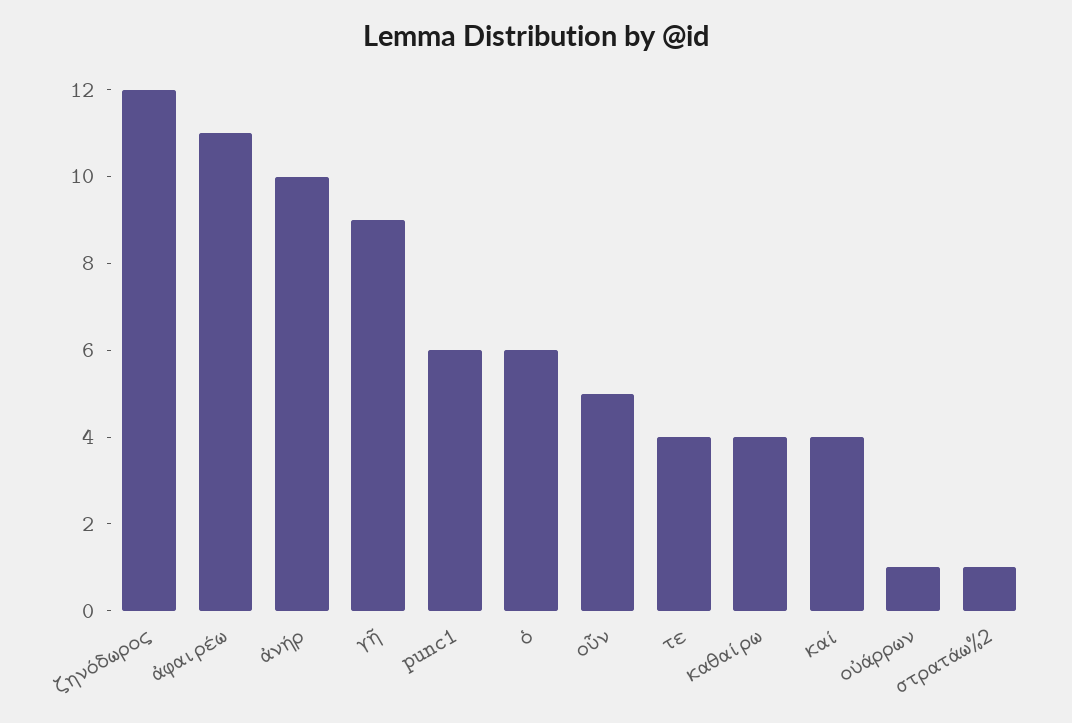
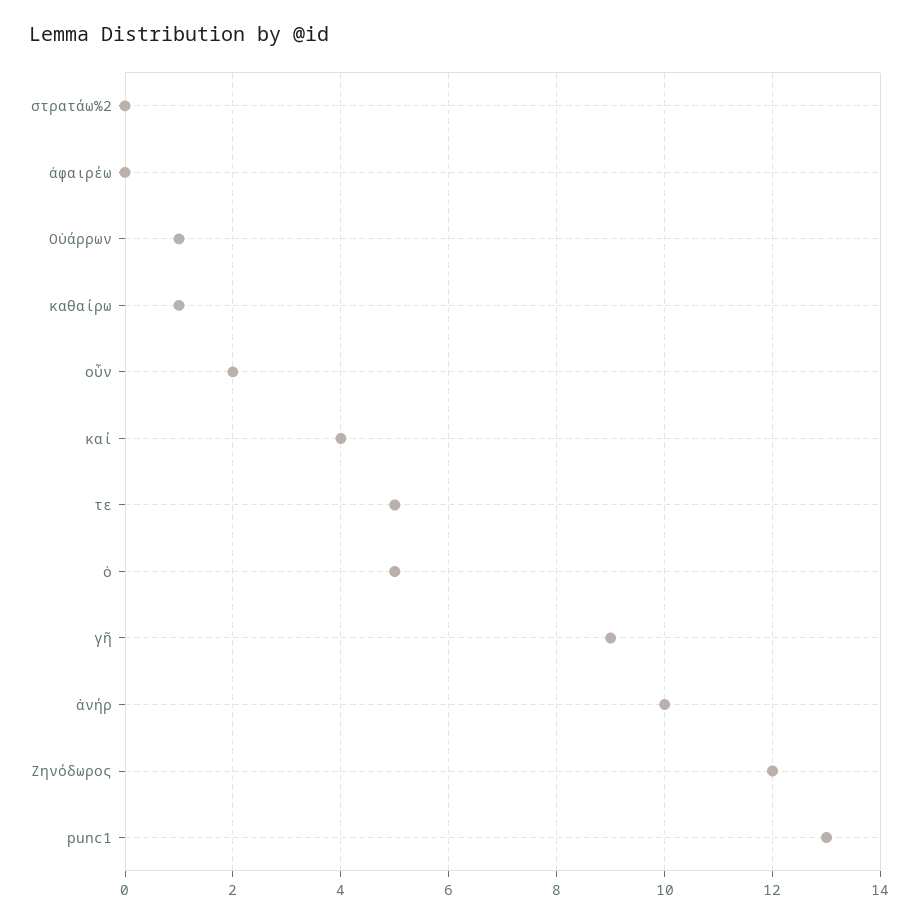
ἀφαιρέω: 11 -> 0
punc1: 6 -> 13
ὁ: 6 -> 5
οὖν: 5 -> 2
τε: 4 -> 5
καθαίρω: 4 -> 1
στρατάω%2: 1 -> 0

